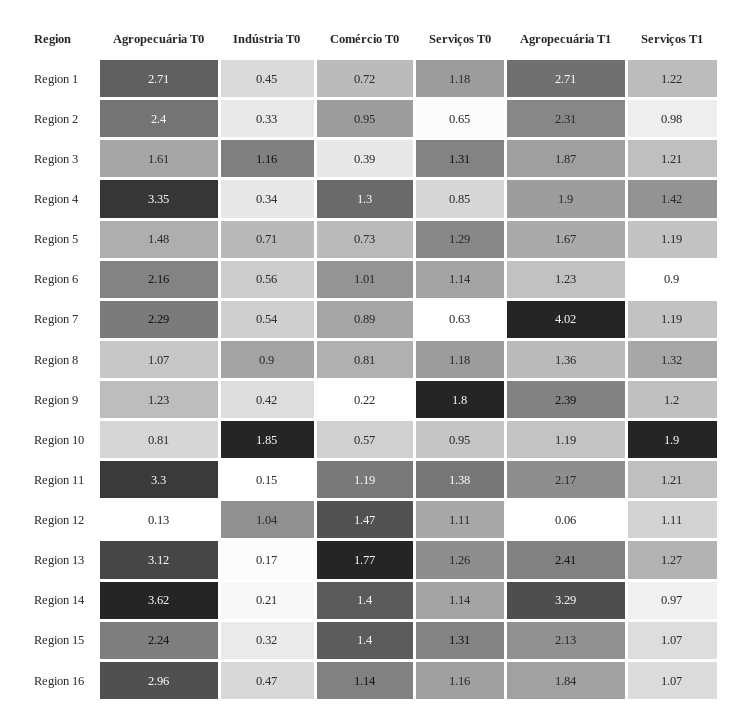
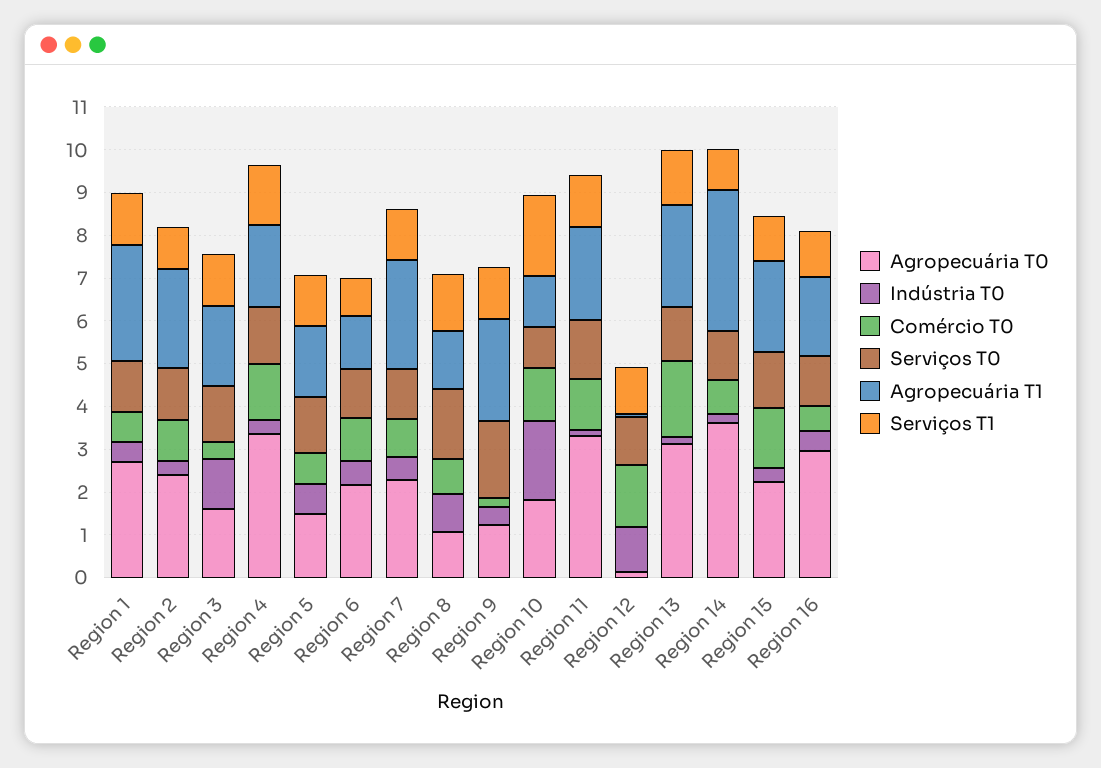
Serviços T0, Region 2: 0.65 -> 1.2
Serviços T0, Region 4: 0.85 -> 1.4
Serviços T0, Region 7: 0.63 -> 1.2
Agropecuária T1, Region 7: 4.02 -> 2.6
Serviços T0, Region 8: 1.18 -> 1.6
Agropecuária T0, Region 10: 0.81 -> 1.8
Comércio T0, Region 10: 0.57 -> 1.2
Comércio T0, Region 14: 1.4 -> 0.8
Comércio T0, Region 16: 1.14 -> 0.6

